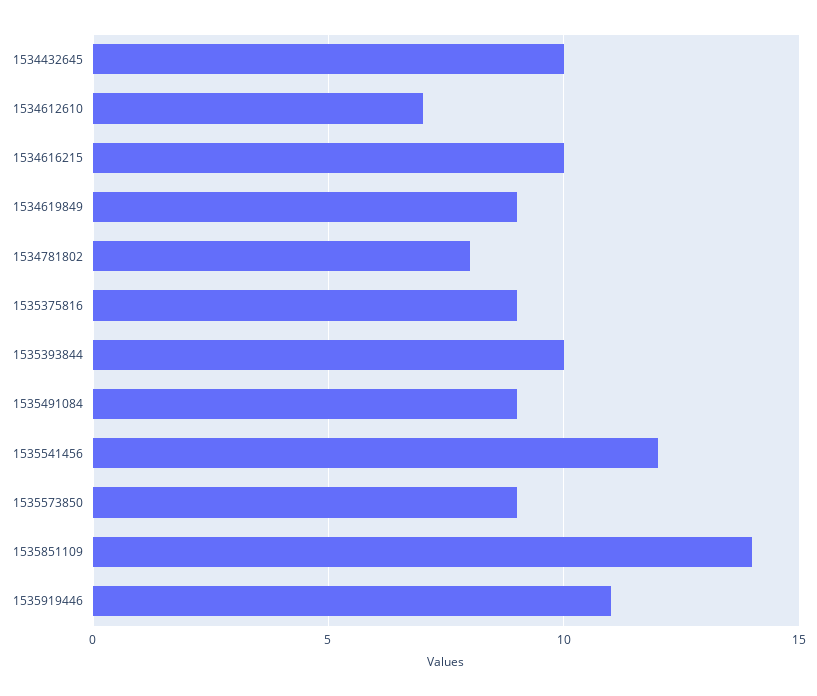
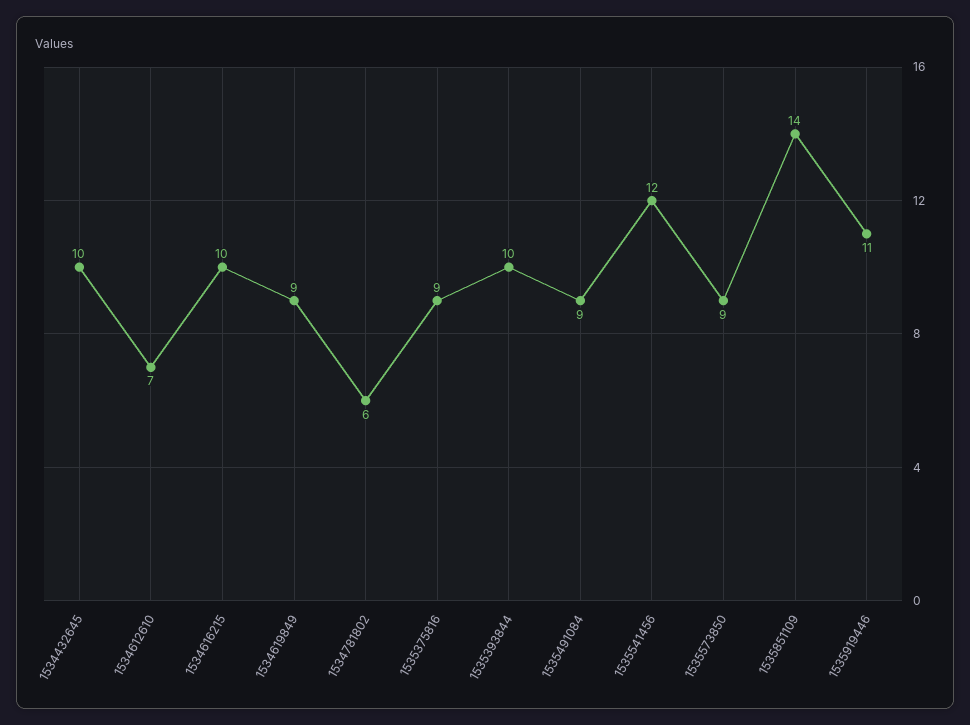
1534781802: 8 -> 6

